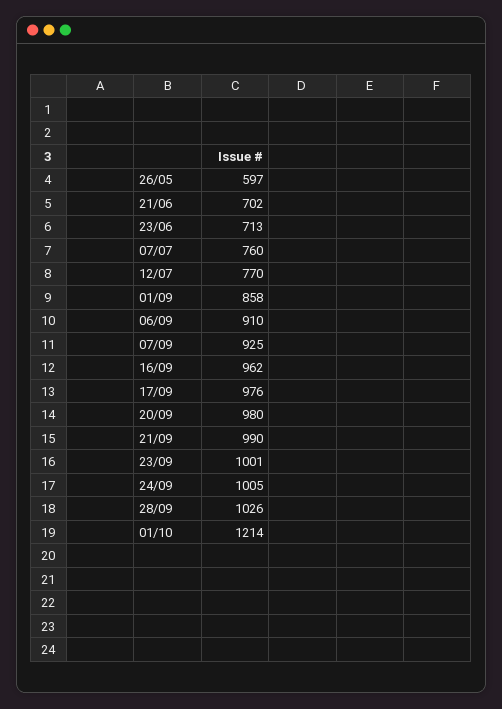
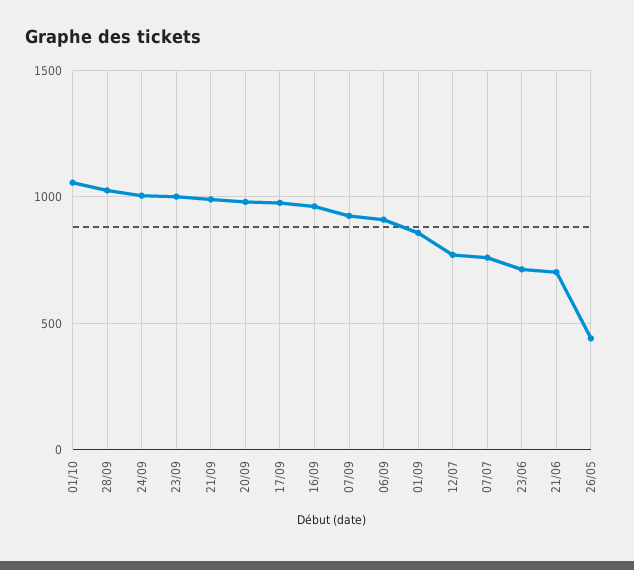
26/05: 597 -> 450
01/10: 1214 -> 1050

